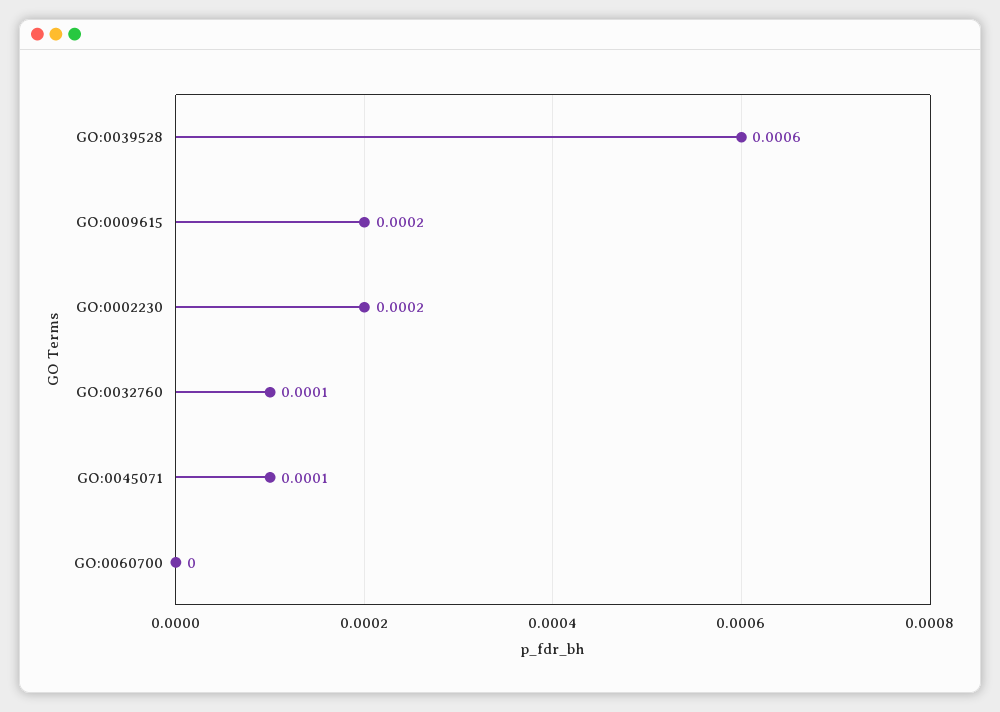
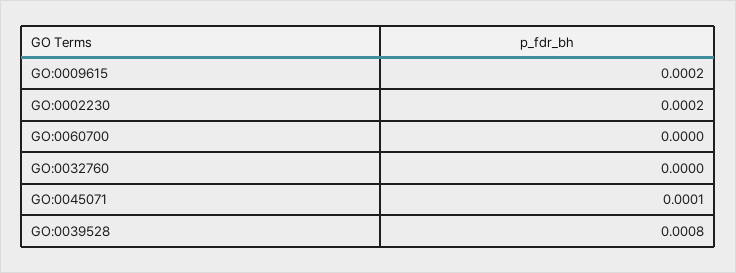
GO:0039528: 0.0006 -> 0.0008
GO:0032760: 0.0001 -> 0

